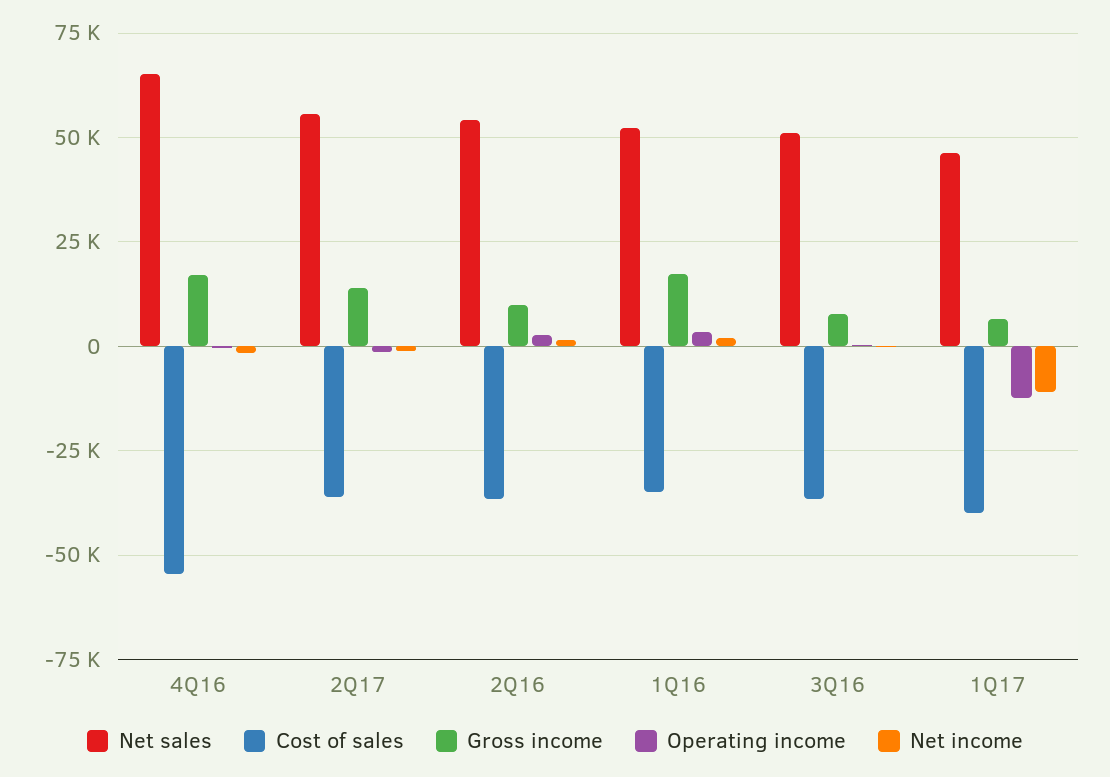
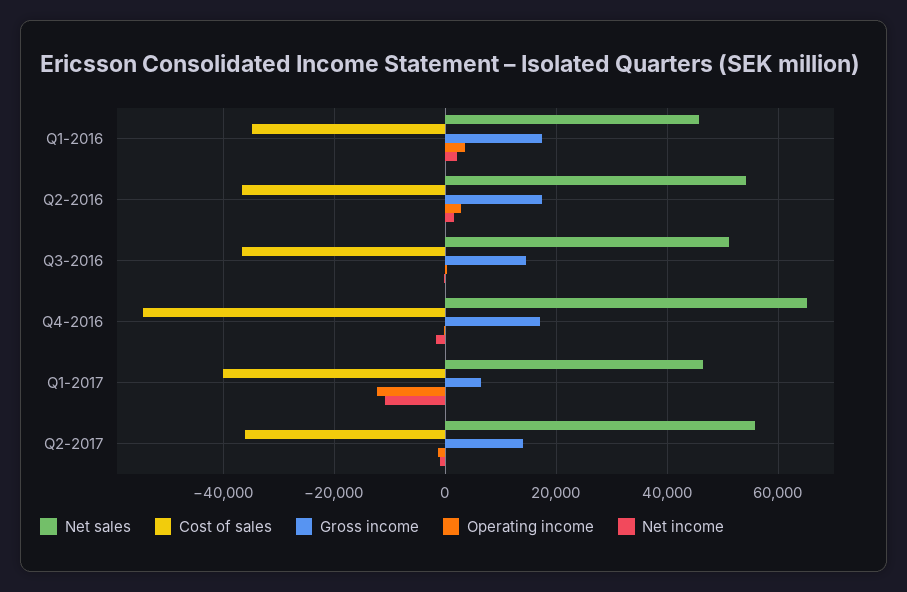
Gross income, 2Q16: 10000 -> 18000
Net sales, 1Q16: 52500 -> 46000
Gross income, 3Q16: 7500 -> 14000

